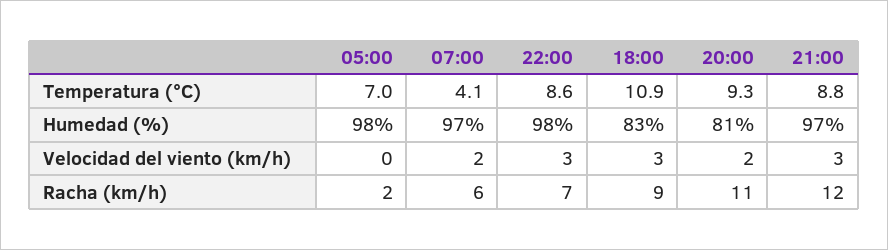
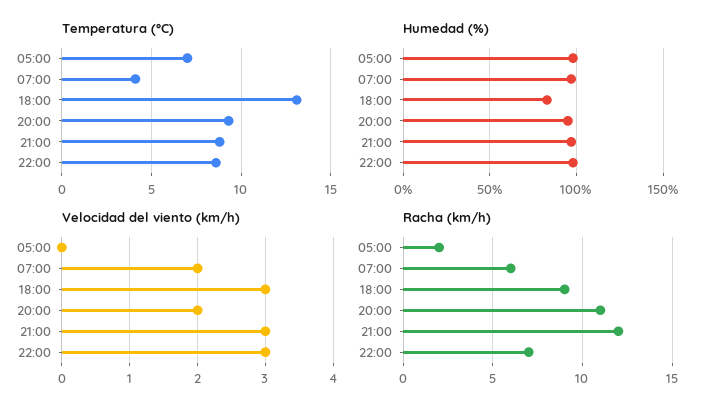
Temperatura (°C), 18:00: 10.9 -> 13
Humedad (%), 20:00: 81 -> 95

